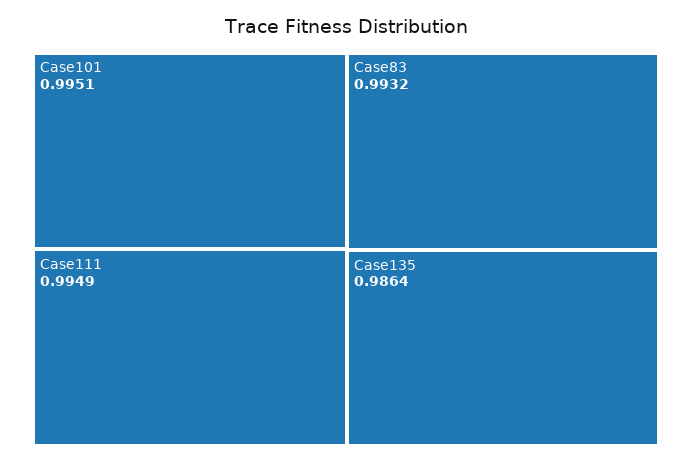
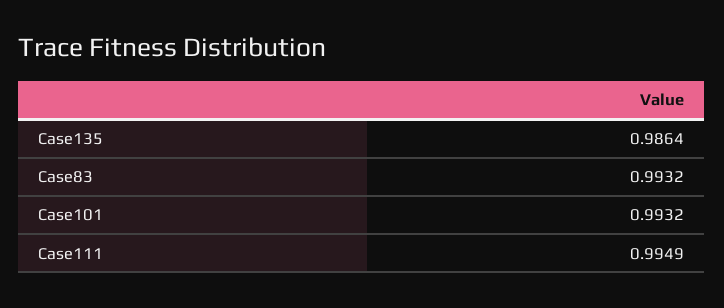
Case101: 0.9951 -> 0.9932

